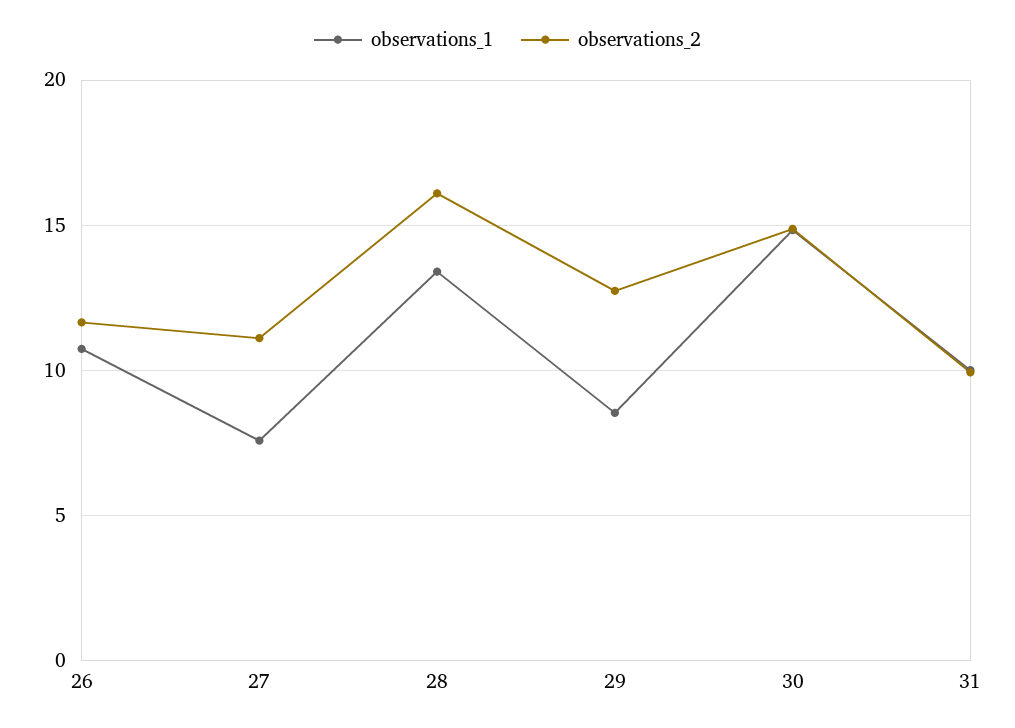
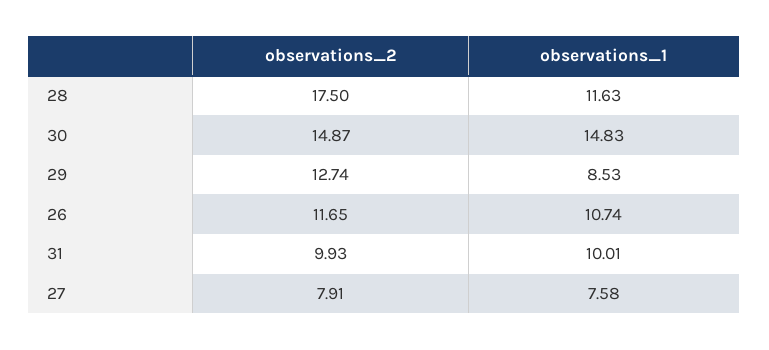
observations_2, 27: 11 -> 7.91
observations_1, 28: 13.5 -> 11.63
observations_2, 28: 16 -> 17.5

